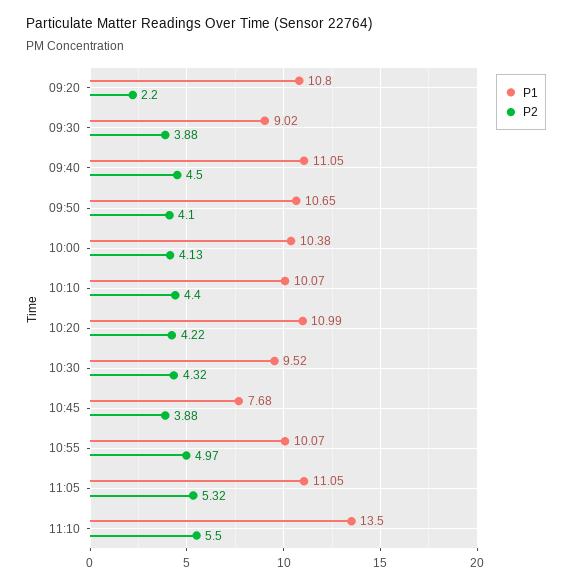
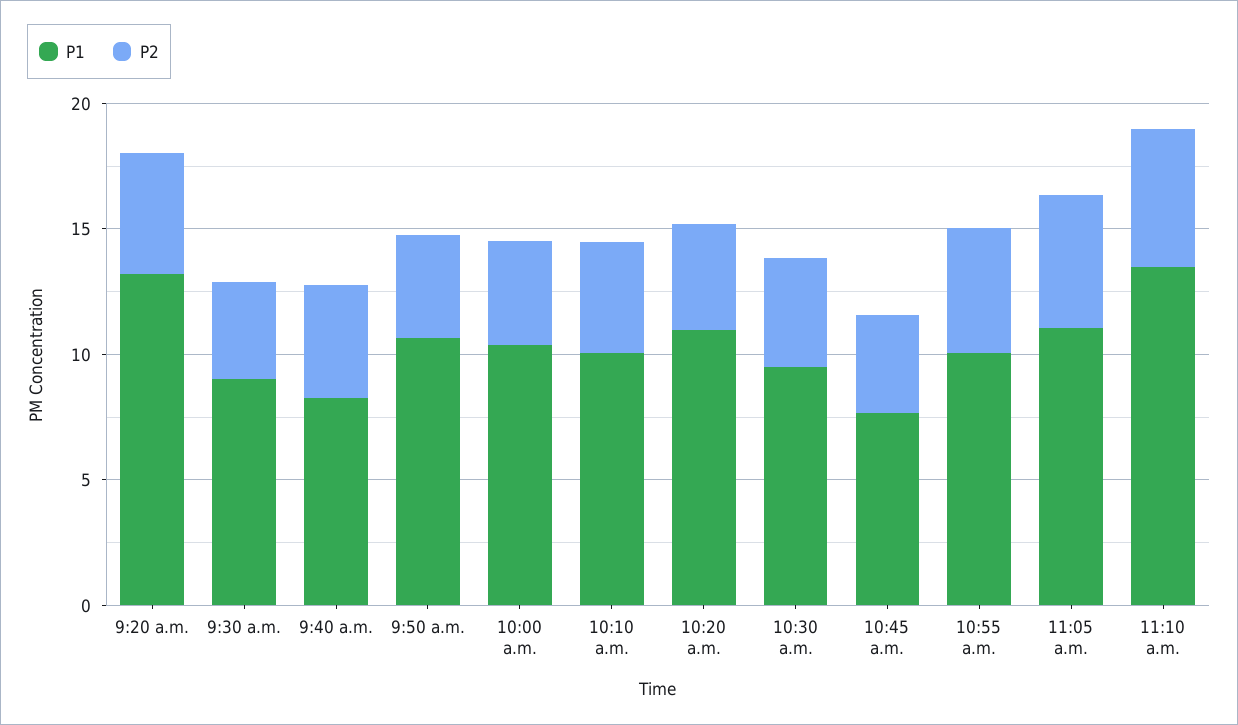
P1, 09:20: 10.8 -> 13
P2, 09:20: 2.2 -> 5
P1, 09:40: 11.05 -> 8

